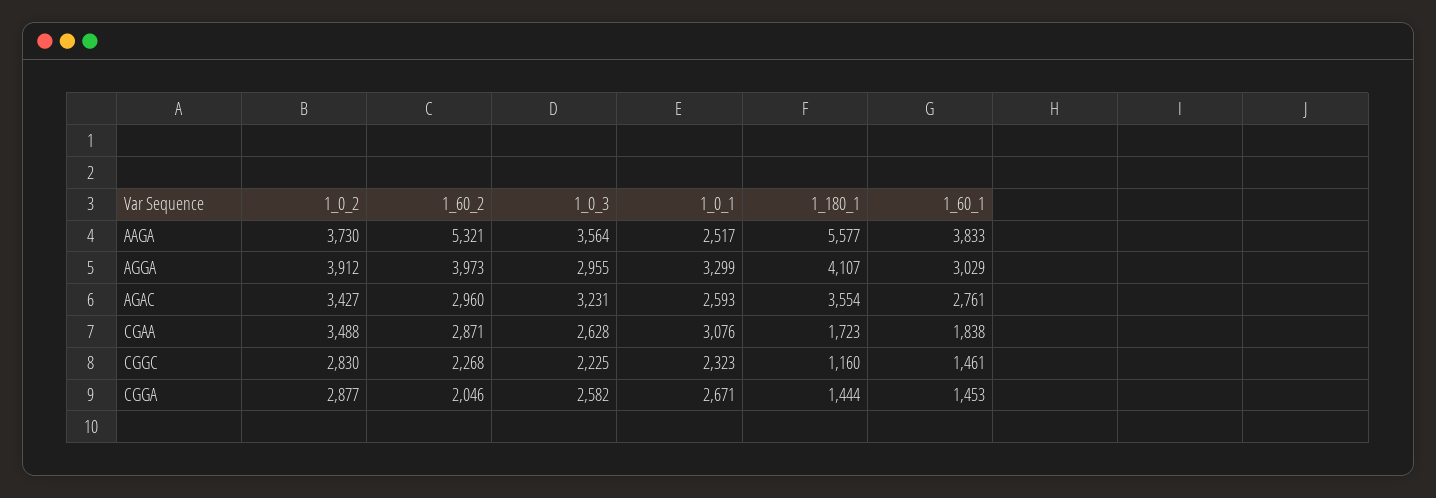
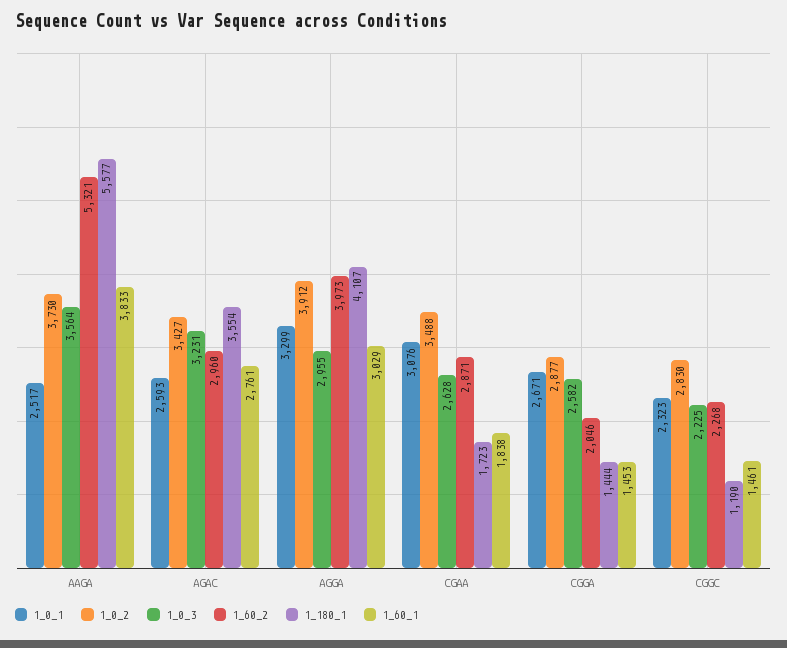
1_180_1, CGGC: 1160 -> 1190

